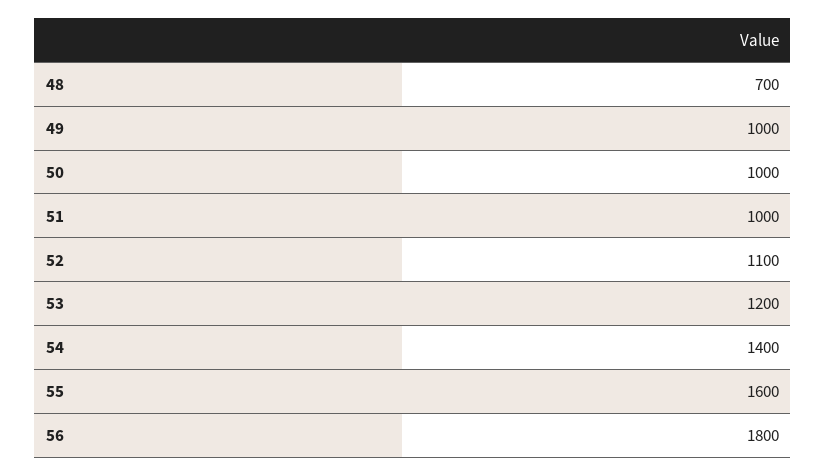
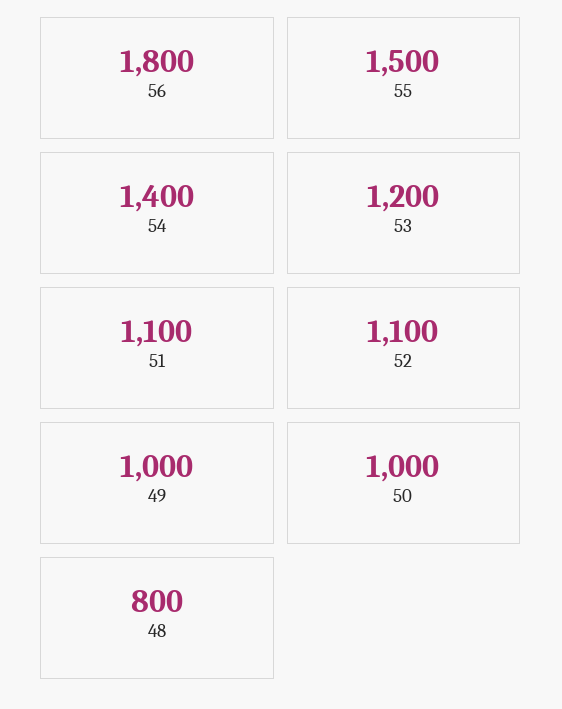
48: 700 -> 800
51: 1000 -> 1100
55: 1600 -> 1500

